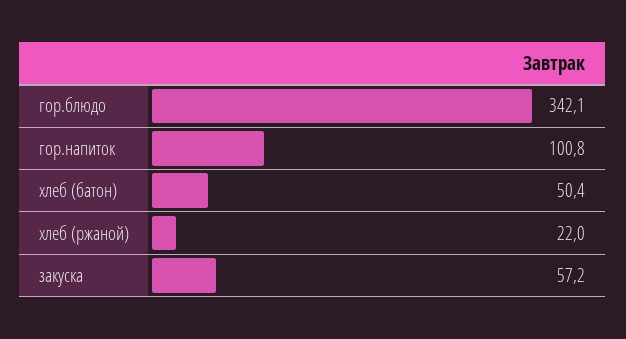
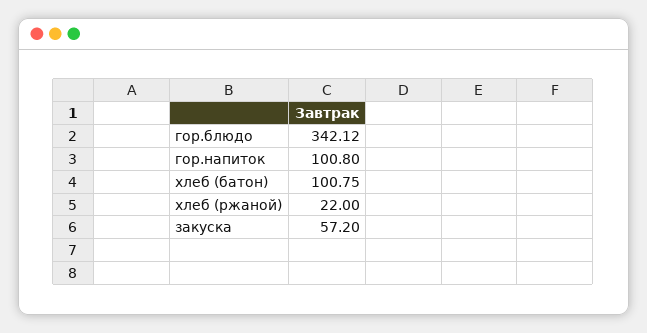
хлеб (батон): 50.4 -> 100.75

